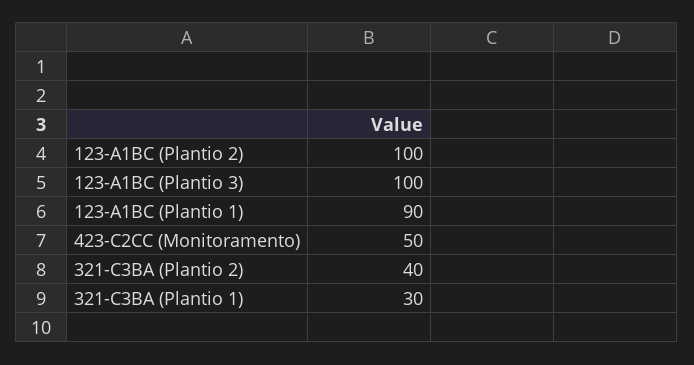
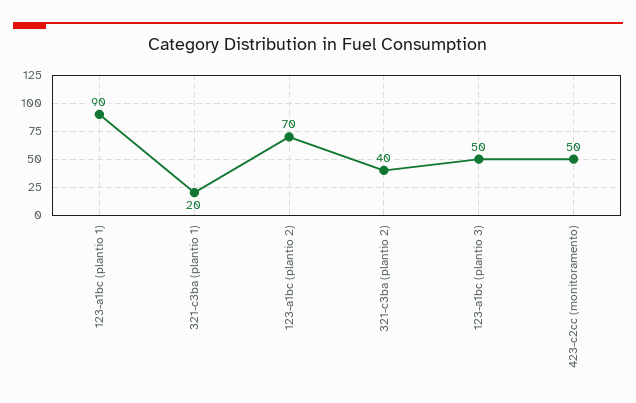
123-A1BC (Plantio 2): 100 -> 70
123-A1BC (Plantio 3): 100 -> 50
321-C3BA (Plantio 1): 30 -> 20

